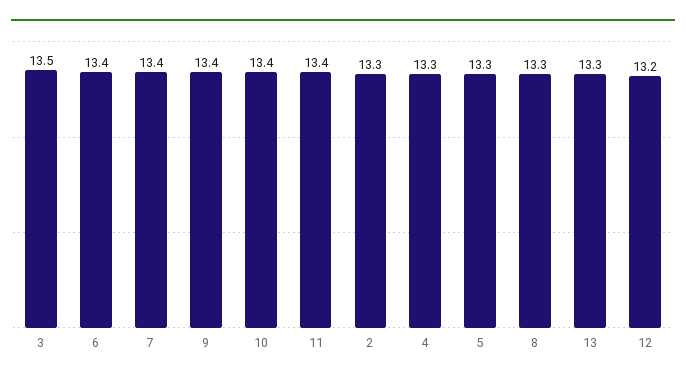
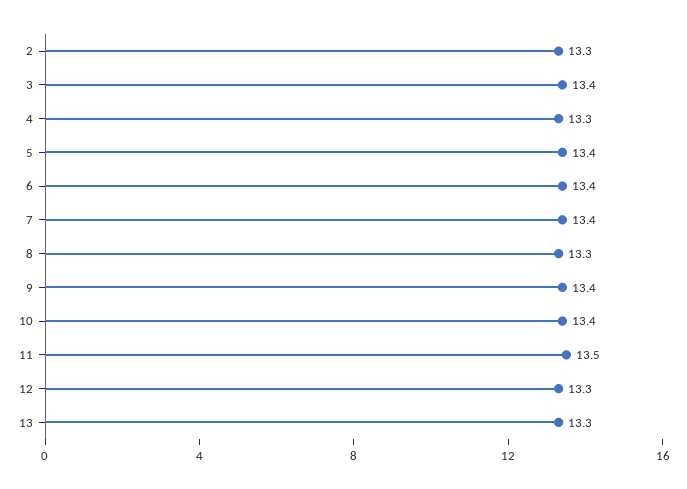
3: 13.5 -> 13.4
11: 13.4 -> 13.5
5: 13.3 -> 13.4
12: 13.2 -> 13.3

